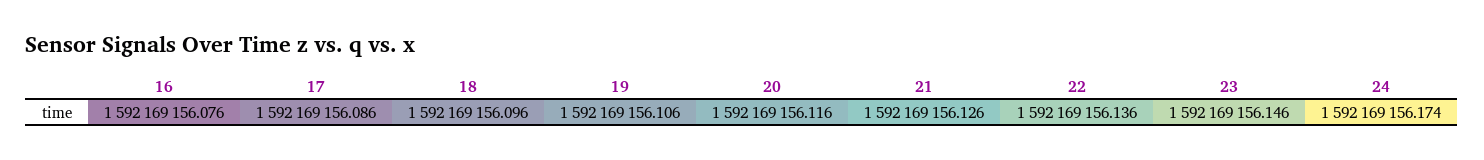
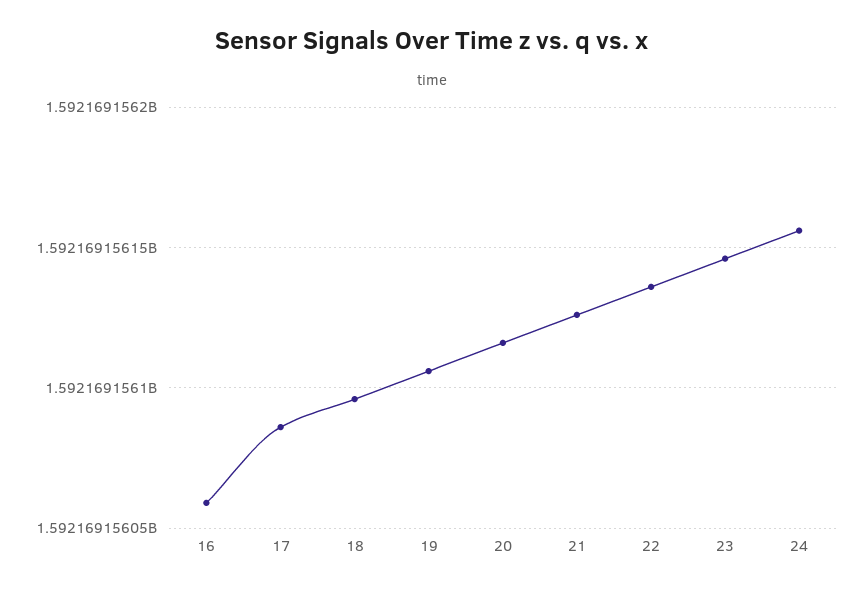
16: 1592169156.076 -> 1592169156.06
24: 1592169156.174 -> 1592169156.155

